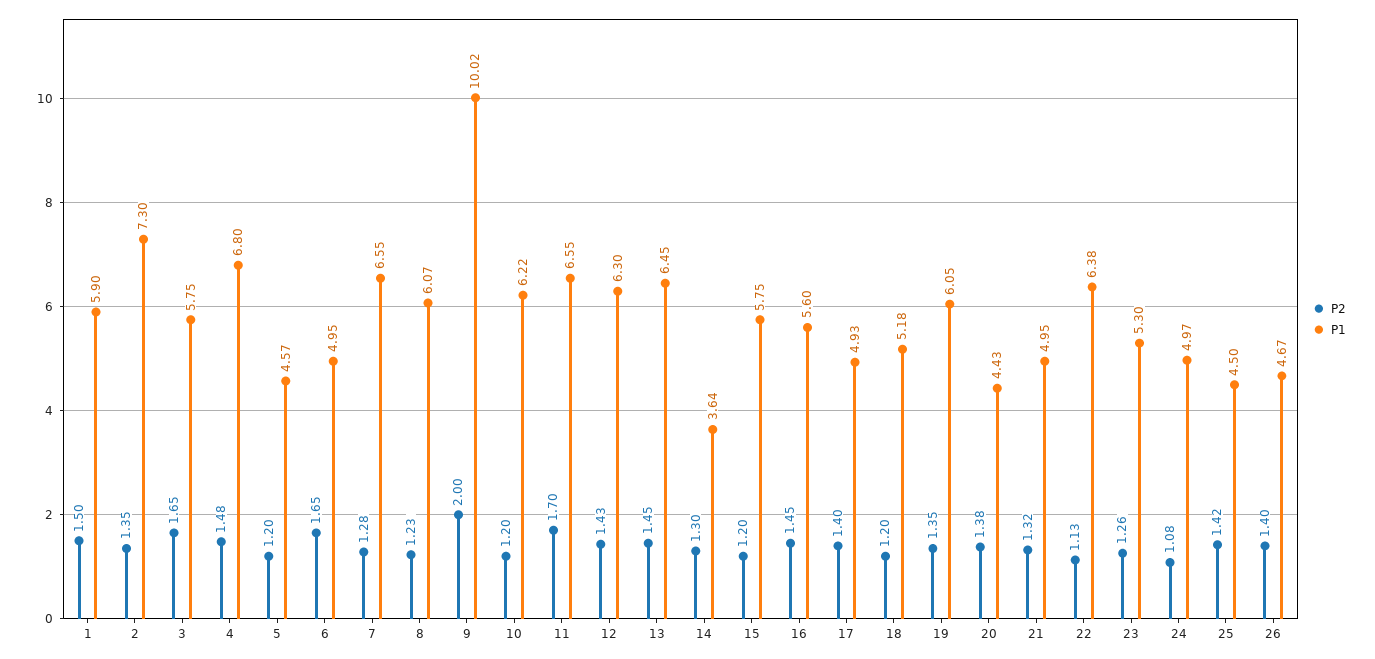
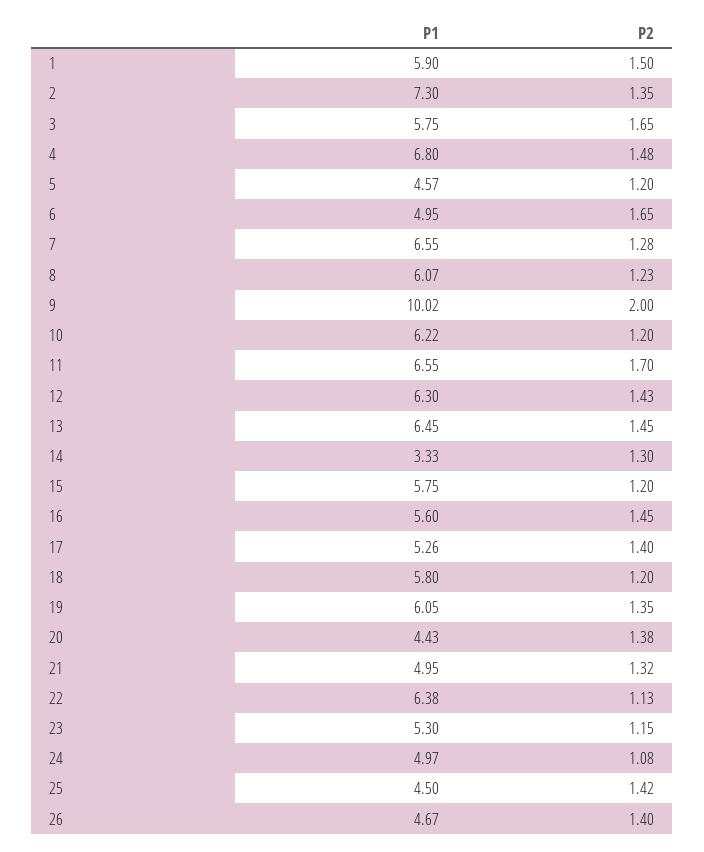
P1, 14: 3.64 -> 3.33
P1, 17: 4.93 -> 5.26
P1, 18: 5.18 -> 5.8
P2, 23: 1.26 -> 1.15

